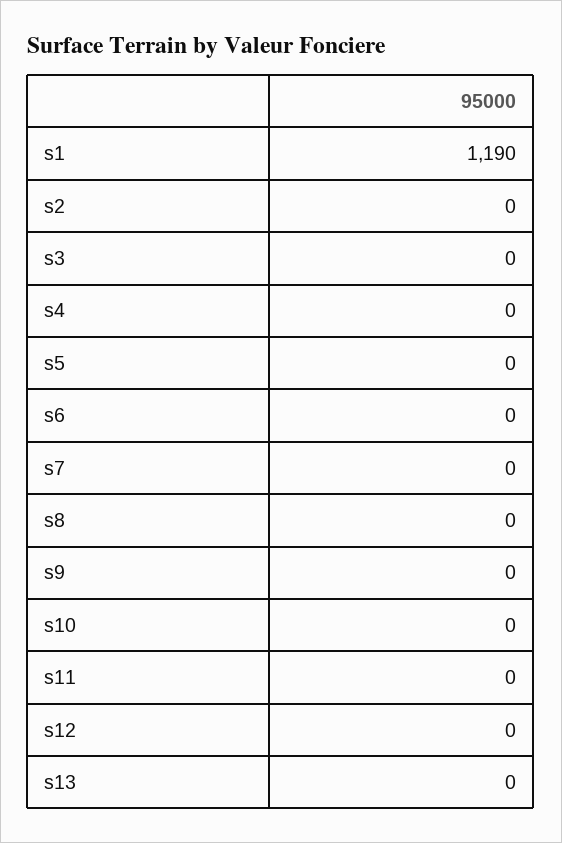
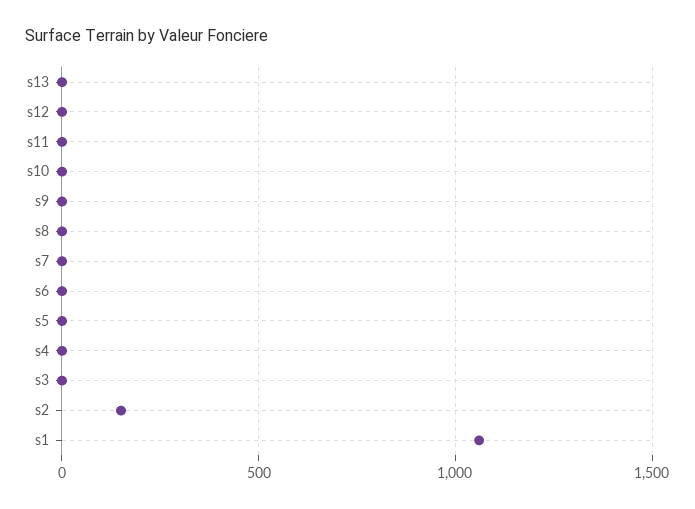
s1: 1190 -> 1050
s2: 0 -> 150

